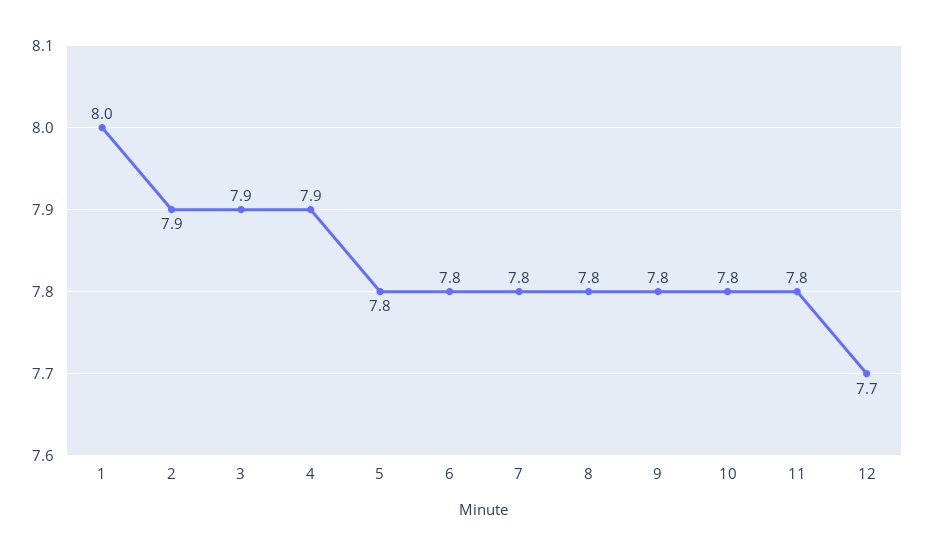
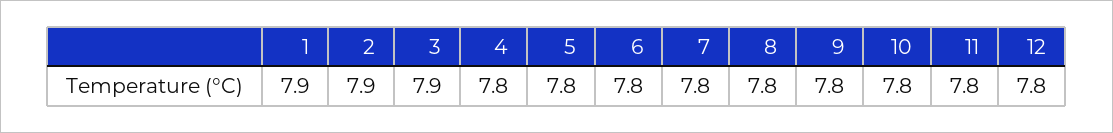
1: 8 -> 7.9
4: 7.9 -> 7.8
12: 7.7 -> 7.8

